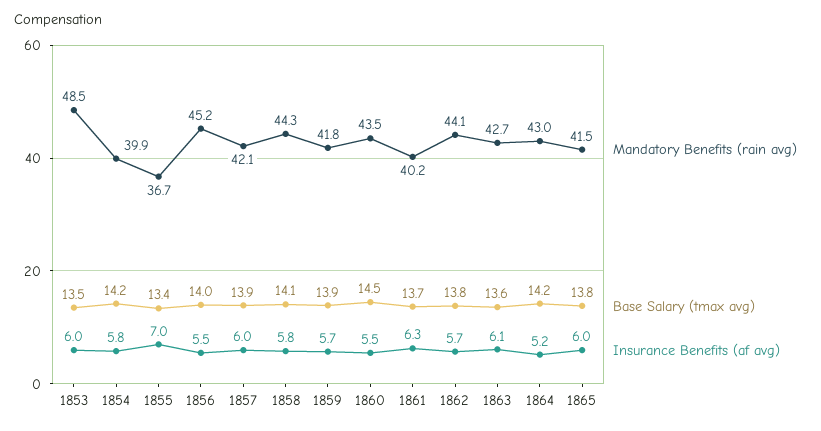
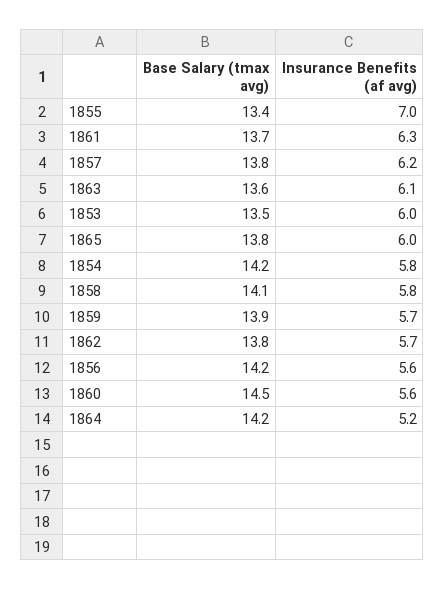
Mandatory Benefits (rain avg), 1853: 48.5 -> none
Mandatory Benefits (rain avg), 1854: 39.9 -> none
Mandatory Benefits (rain avg), 1855: 36.7 -> none
Mandatory Benefits (rain avg), 1856: 45.2 -> none
Base Salary (tmax avg), 1856: 14 -> 14.2
Insurance Benefits (af avg), 1856: 5.5 -> 5.6
Mandatory Benefits (rain avg), 1857: 42.1 -> none
Base Salary (tmax avg), 1857: 13.9 -> 13.8
Insurance Benefits (af avg), 1857: 6 -> 6.2
Mandatory Benefits (rain avg), 1858: 44.3 -> none
Mandatory Benefits (rain avg), 1859: 41.8 -> none
Mandatory Benefits (rain avg), 1860: 43.5 -> none
Insurance Benefits (af avg), 1860: 5.5 -> 5.6
Mandatory Benefits (rain avg), 1861: 40.2 -> none
Mandatory Benefits (rain avg), 1862: 44.1 -> none
Mandatory Benefits (rain avg), 1863: 42.7 -> none
Mandatory Benefits (rain avg), 1864: 43 -> none
Mandatory Benefits (rain avg), 1865: 41.5 -> none

